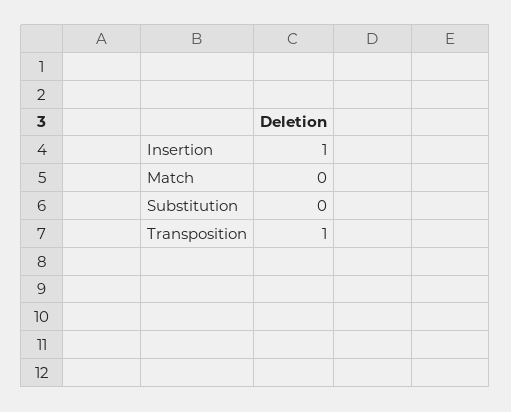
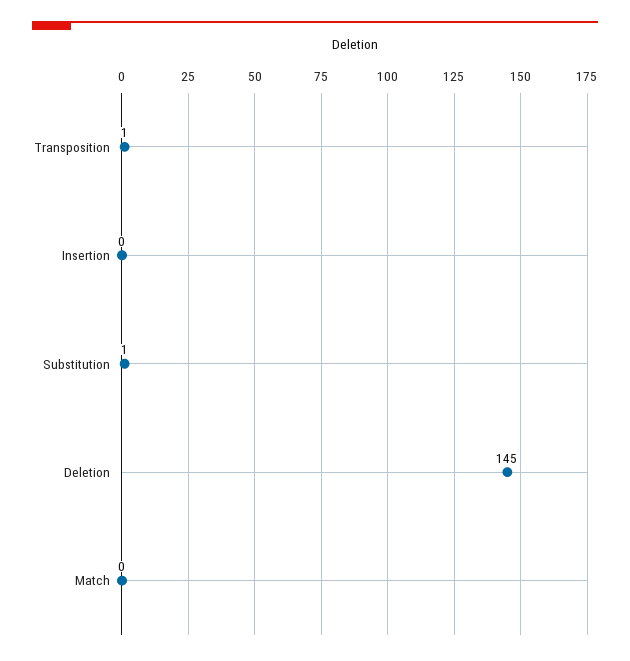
Insertion: 1 -> 0
Substitution: 0 -> 1
Deletion: none -> 145

